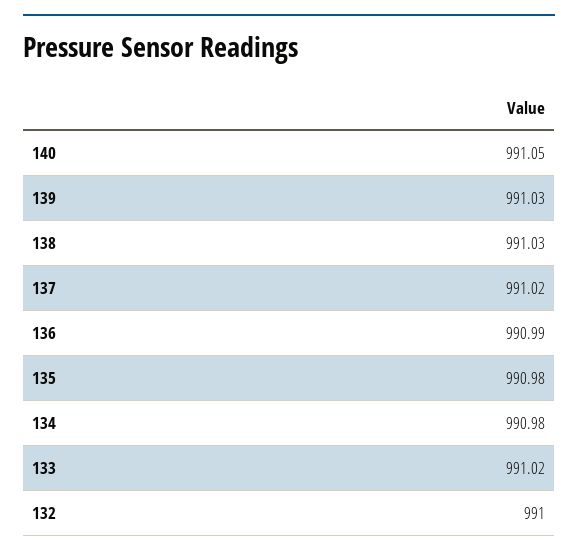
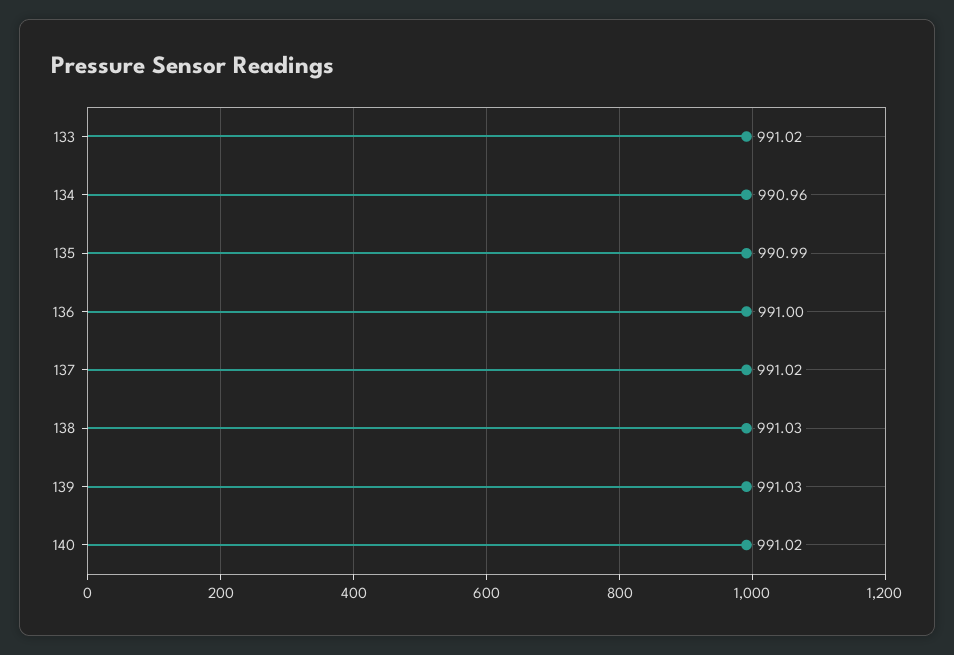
140: 991.05 -> 991.02
136: 990.99 -> 991
135: 990.98 -> 990.99
134: 990.98 -> 990.96
132: 991 -> none

